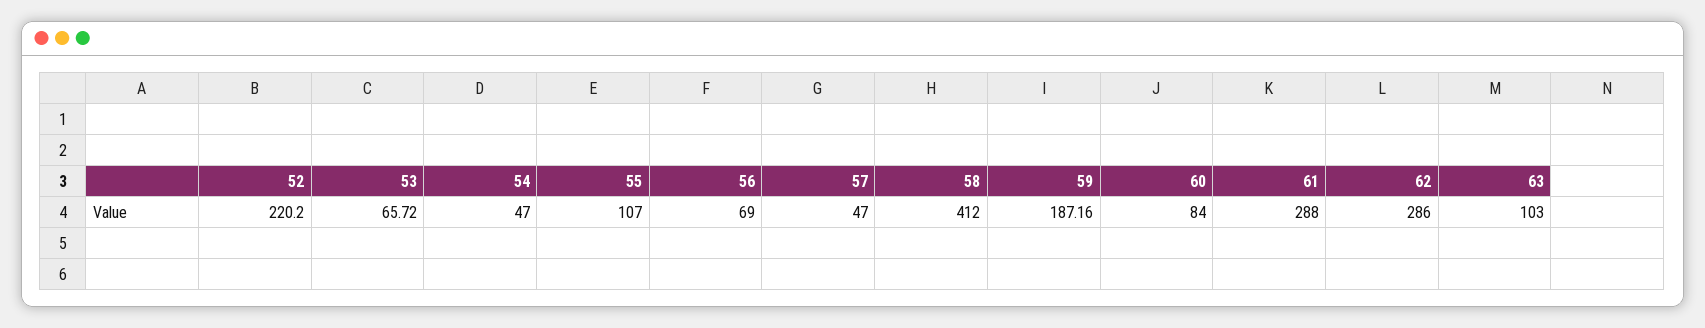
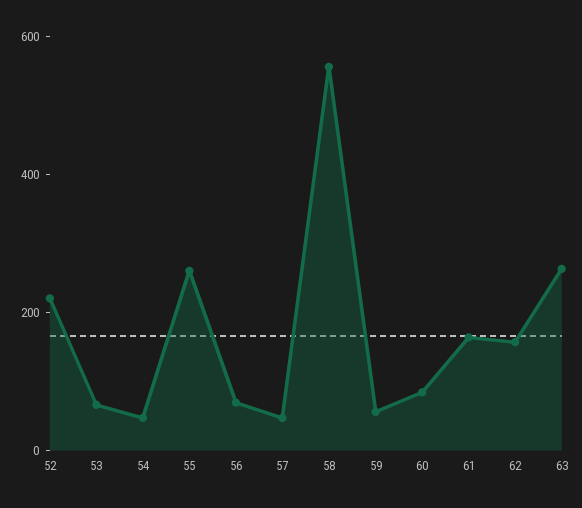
55: 107 -> 250
58: 412 -> 550
59: 187.16 -> 50
61: 288 -> 150
62: 286 -> 150
63: 103 -> 250

